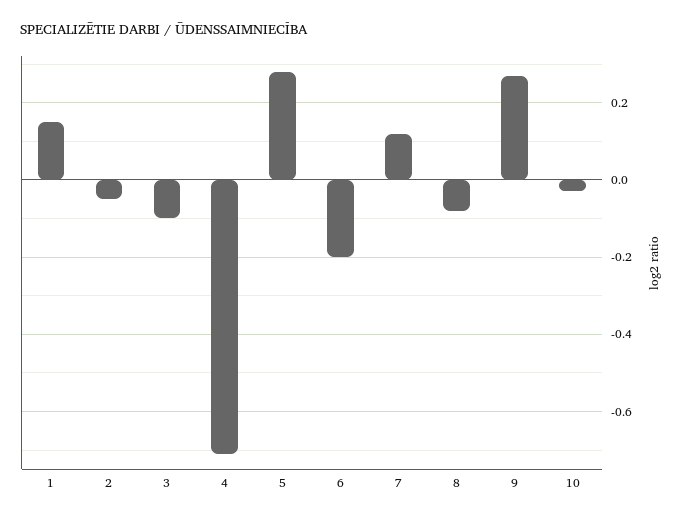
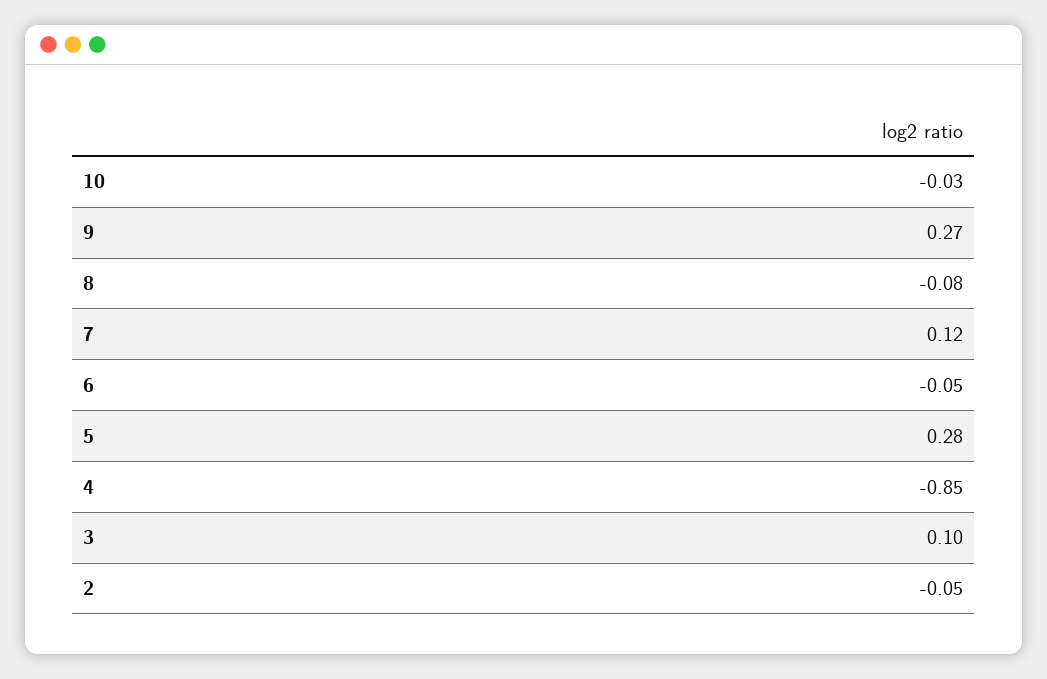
1: 0.15 -> none
3: -0.1 -> 0.1
4: -0.7 -> -0.85
6: -0.2 -> -0.05

